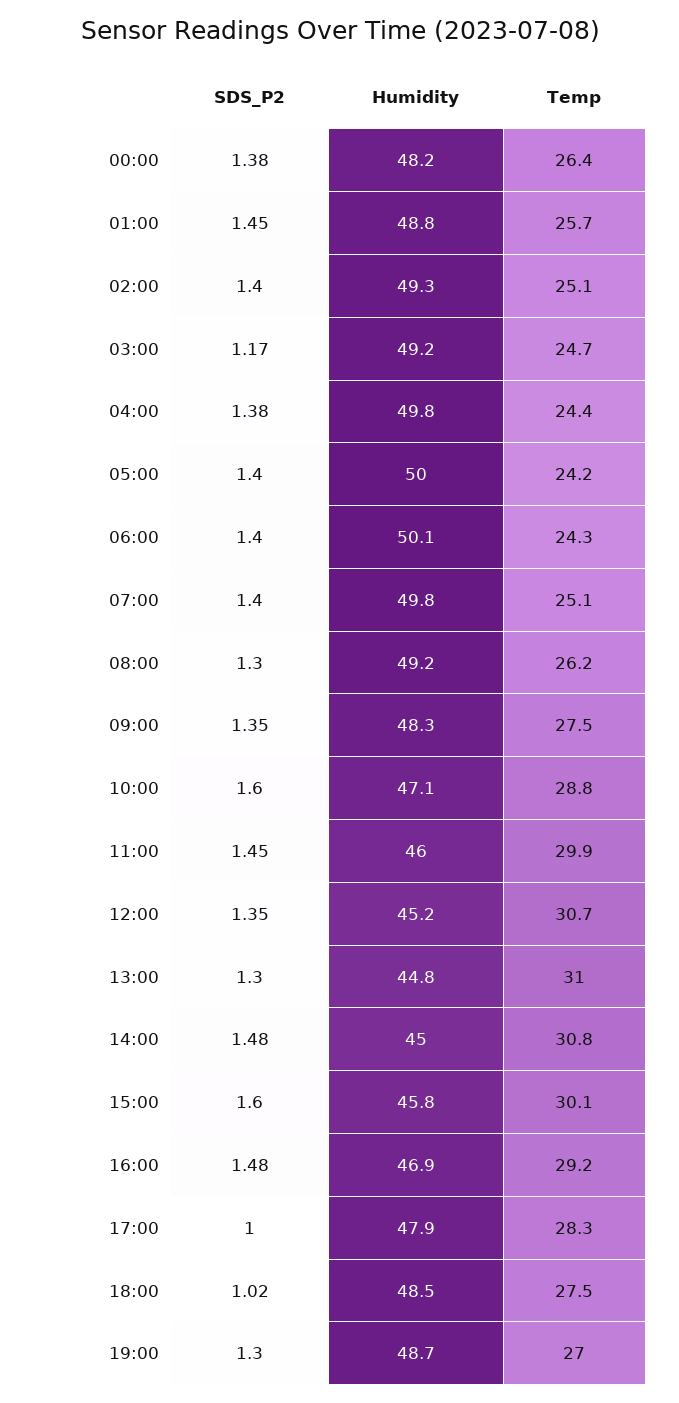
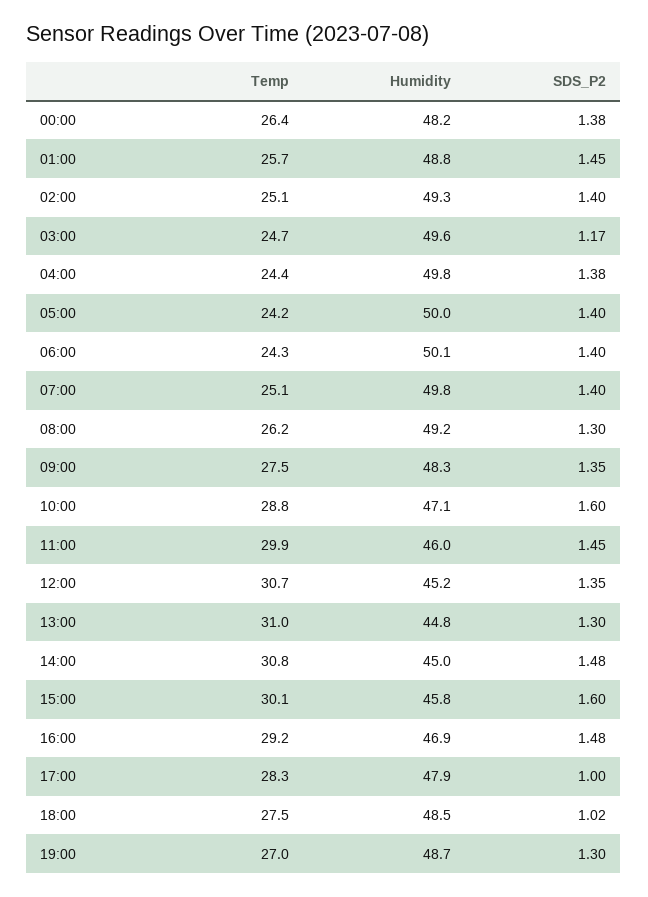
Humidity, 03:00: 49.2 -> 49.6

